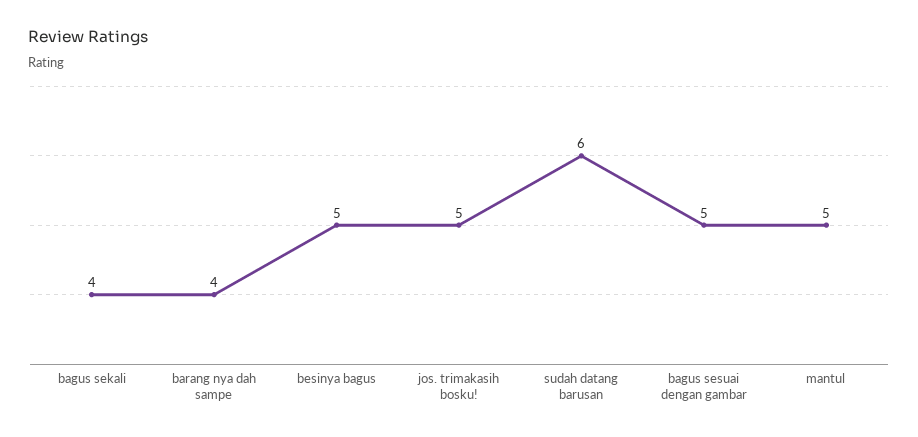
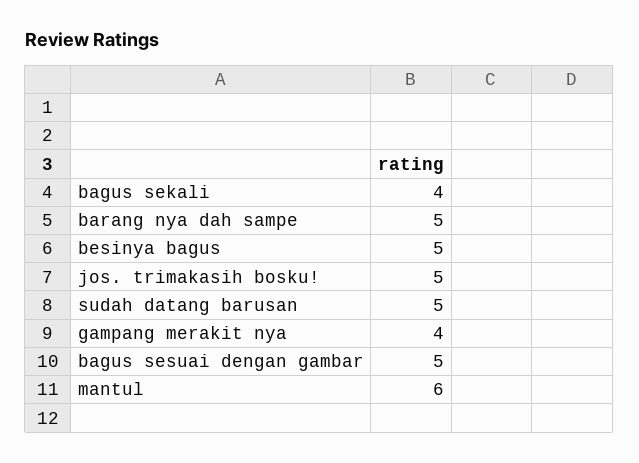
barang nya dah sampe: 4 -> 5
sudah datang barusan: 6 -> 5
mantul: 5 -> 6
gampang merakit nya: none -> 4

